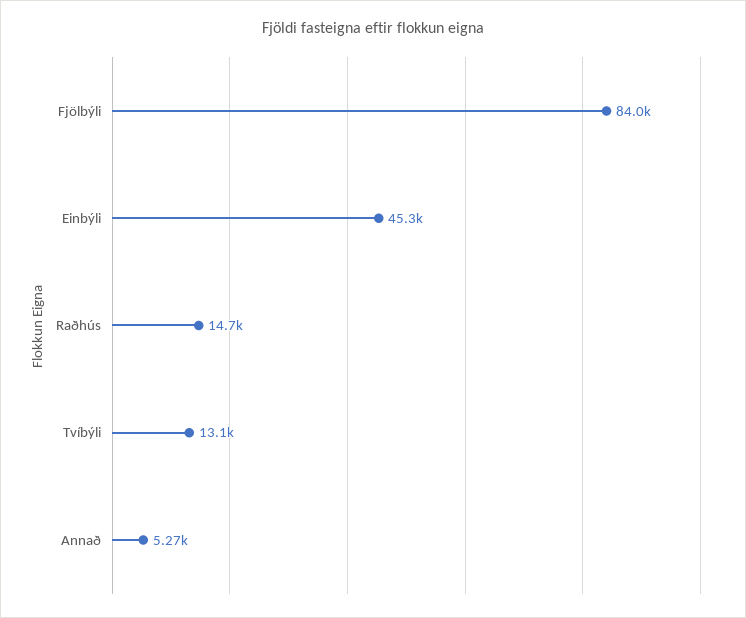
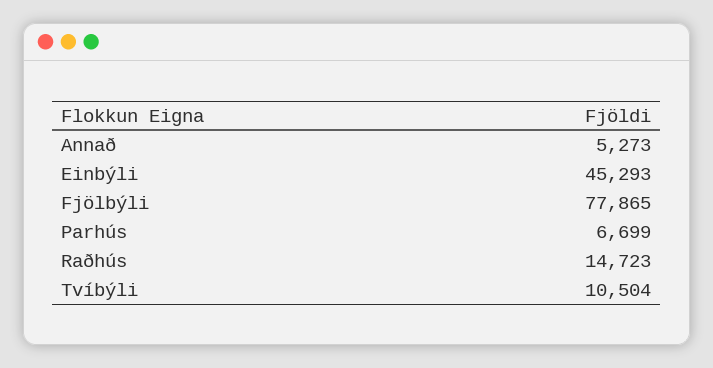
Fjölbýli: 84000 -> 77865
Tvíbýli: 13100 -> 10504
Parhús: none -> 6699

